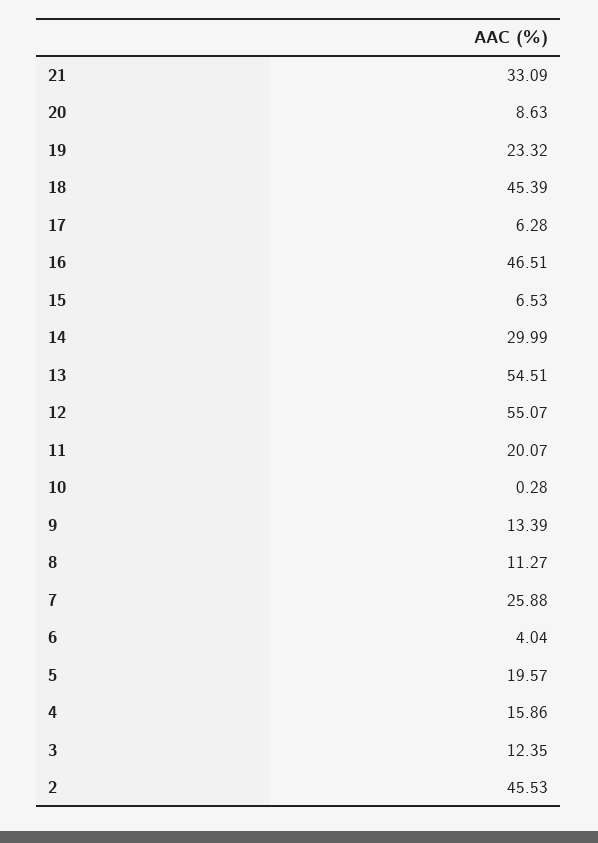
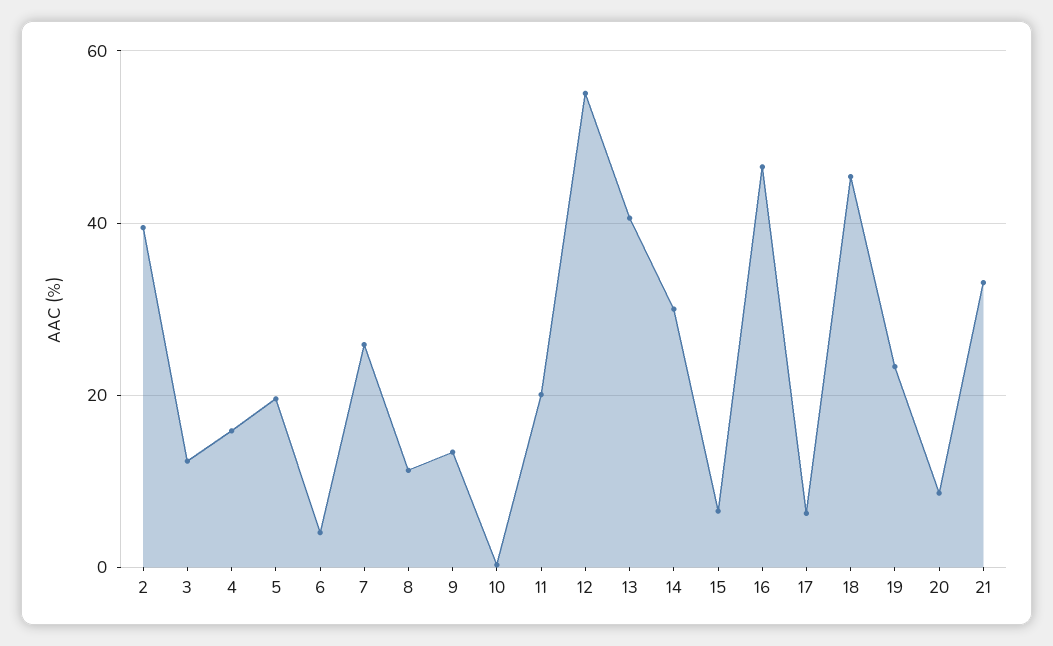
13: 54.51 -> 40
2: 45.53 -> 40

